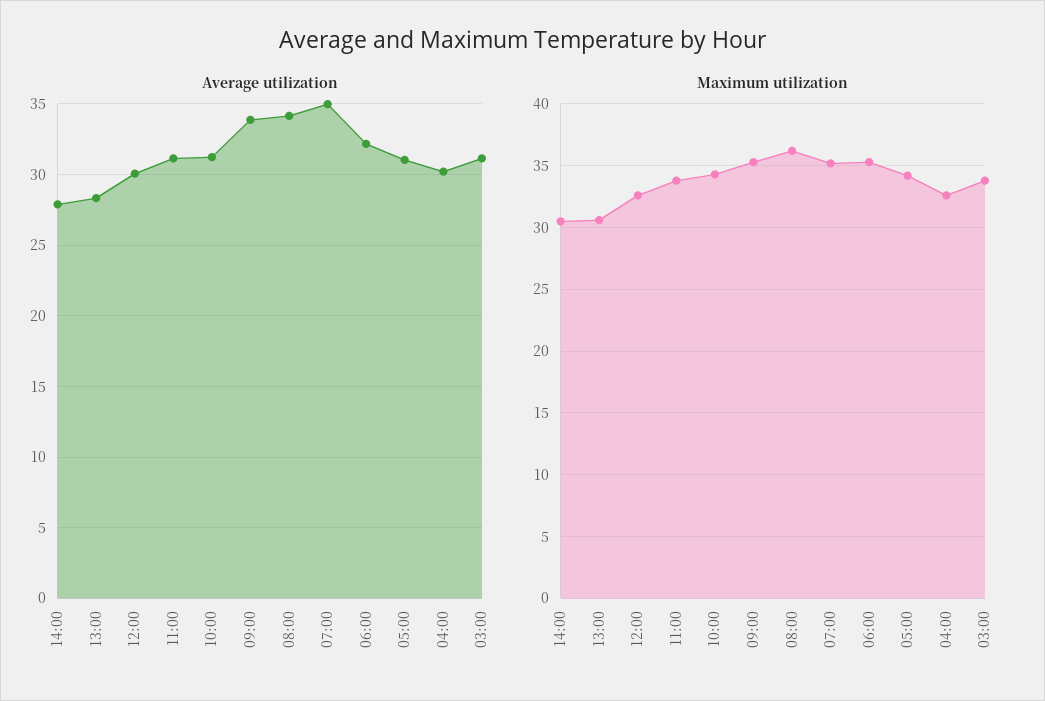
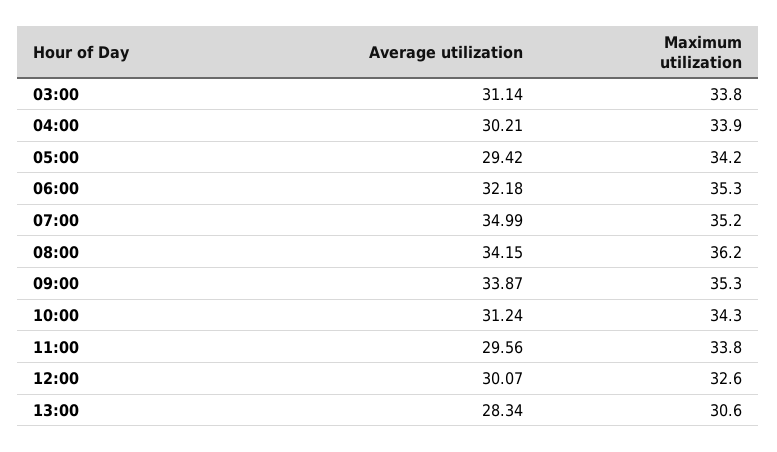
Average utilization, 14:00: 28 -> none
Average utilization, 11:00: 31 -> 29.56
Average utilization, 05:00: 31 -> 29.42
Maximum utilization, 14:00: 30.5 -> none
Maximum utilization, 04:00: 32.5 -> 33.9

